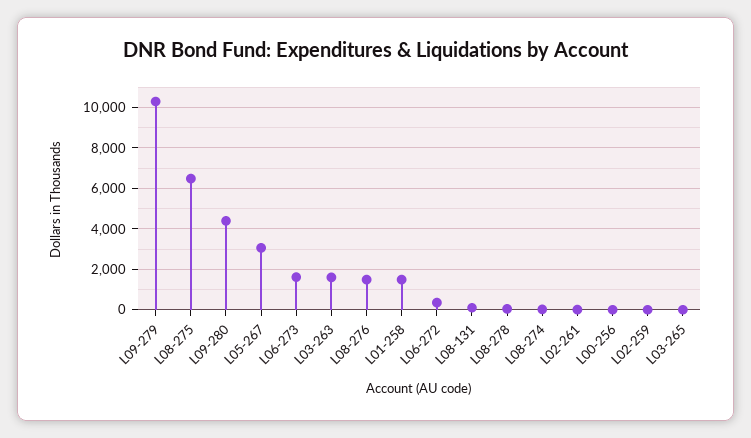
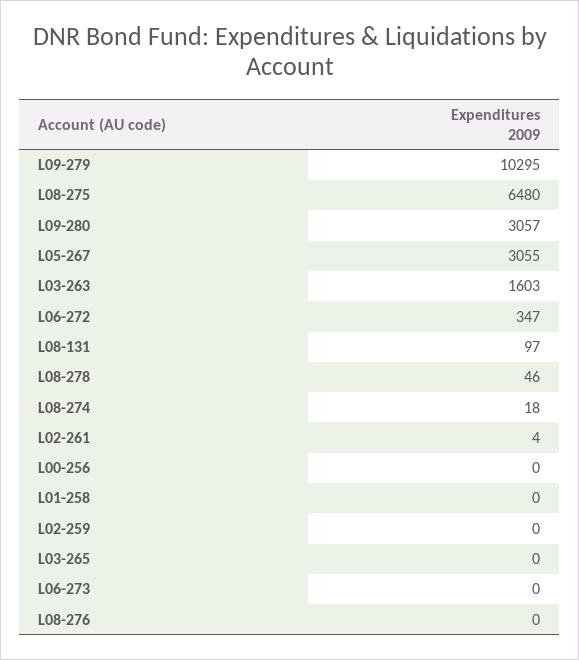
L09-280: 4500 -> 3057
L06-273: 1500 -> 0
L08-276: 1500 -> 0
L01-258: 1500 -> 0

